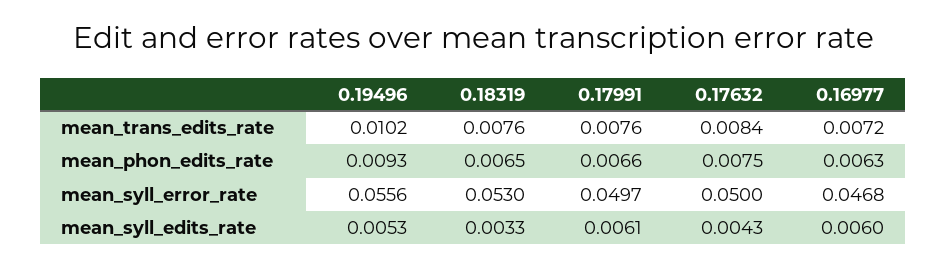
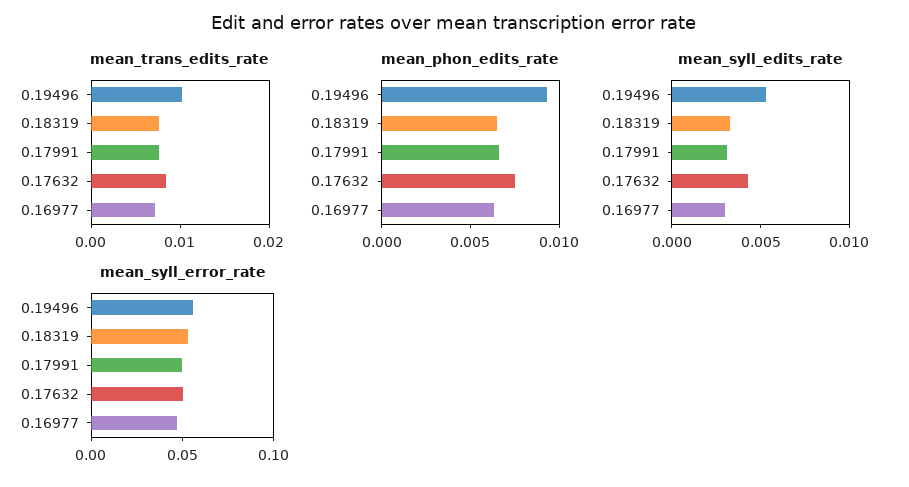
mean_syll_edits_rate, 0.17991: 0.0061 -> 0.003
mean_syll_edits_rate, 0.16977: 0.006 -> 0.003

